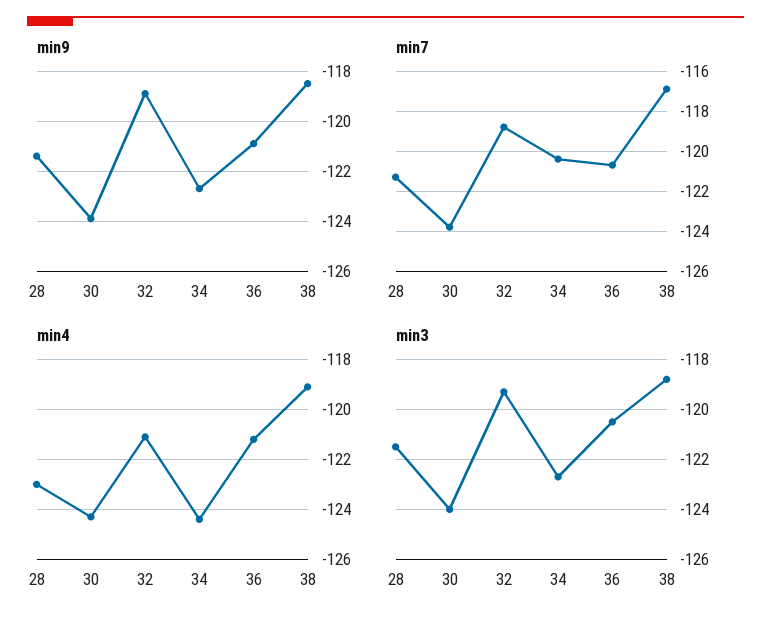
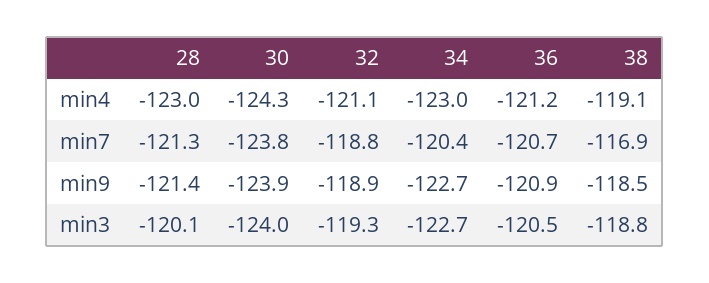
min4, 34: -124.5 -> -123
min3, 28: -121.5 -> -120.1

